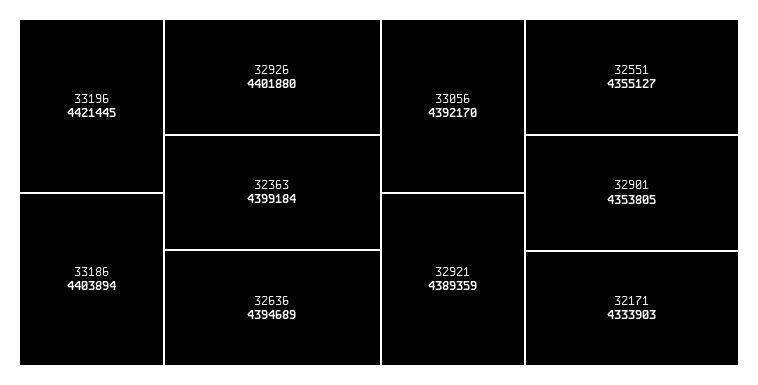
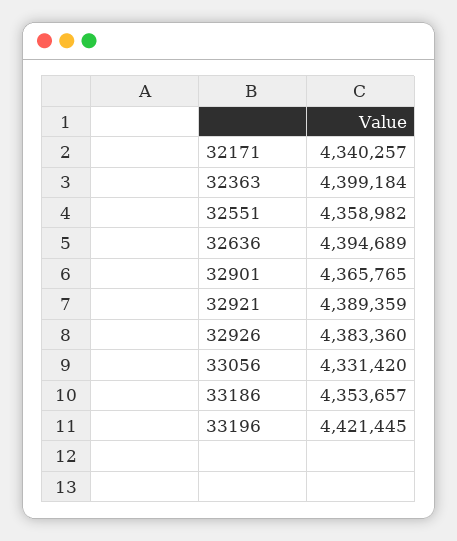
33186: 4403894 -> 4353657
32926: 4401880 -> 4383360
33056: 4392170 -> 4331420
32551: 4355127 -> 4358982
32901: 4353805 -> 4365765
32171: 4333903 -> 4340257

